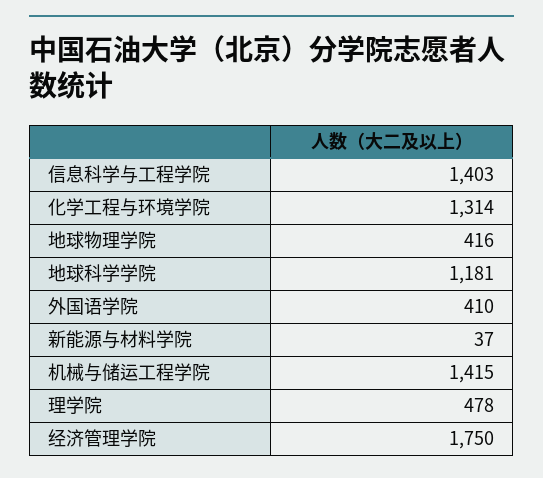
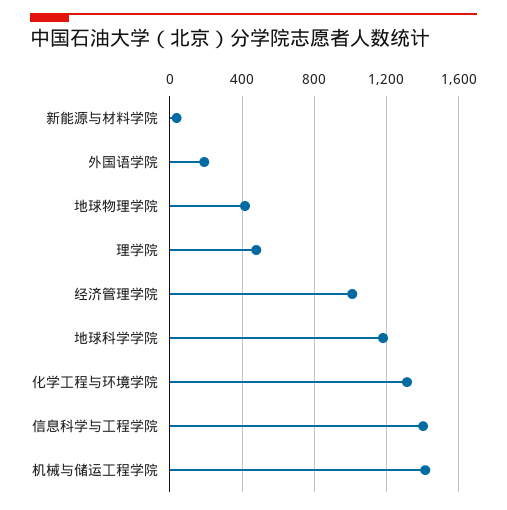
外国语学院: 410 -> 200
经济管理学院: 1750 -> 1000

